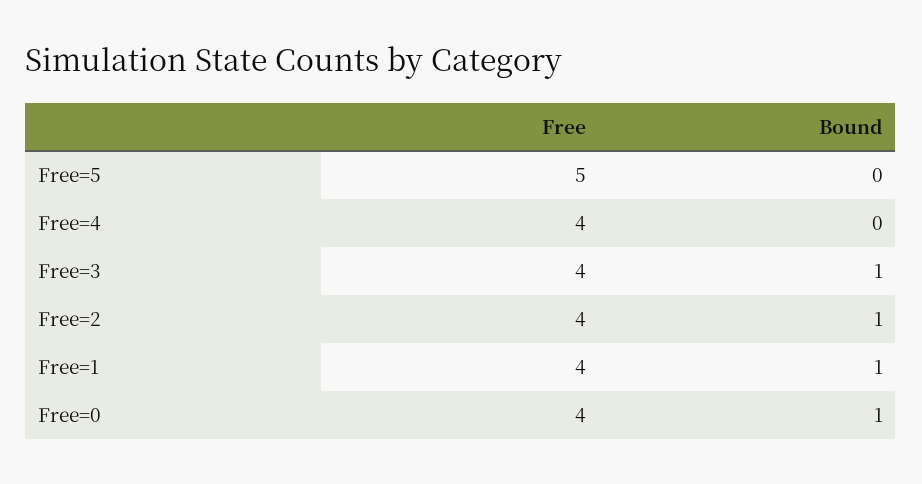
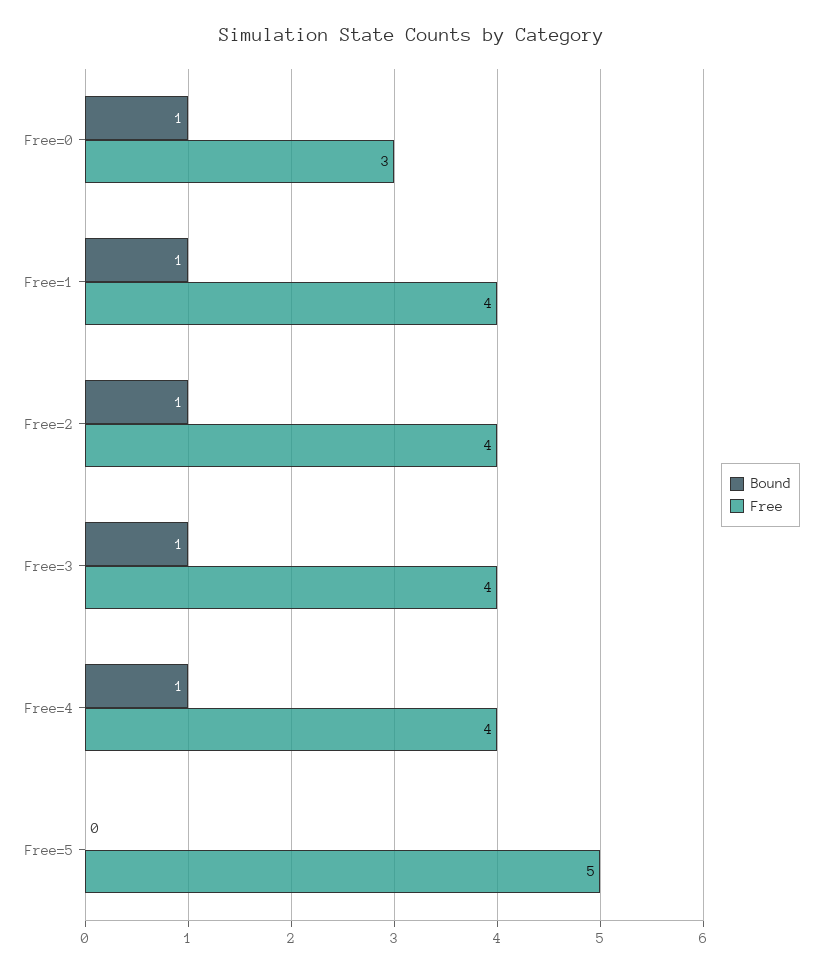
Bound, Free=4: 0 -> 1
Free, Free=0: 4 -> 3

